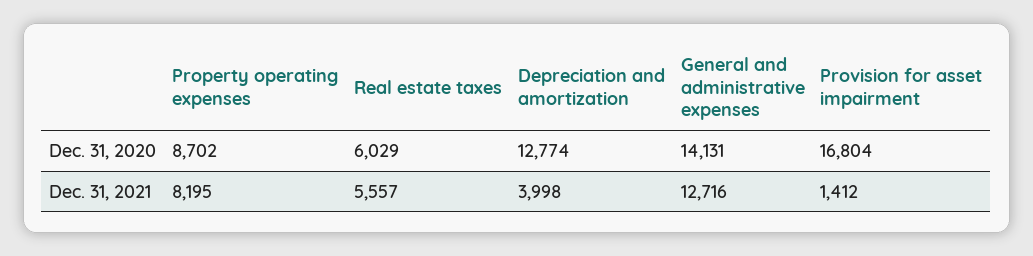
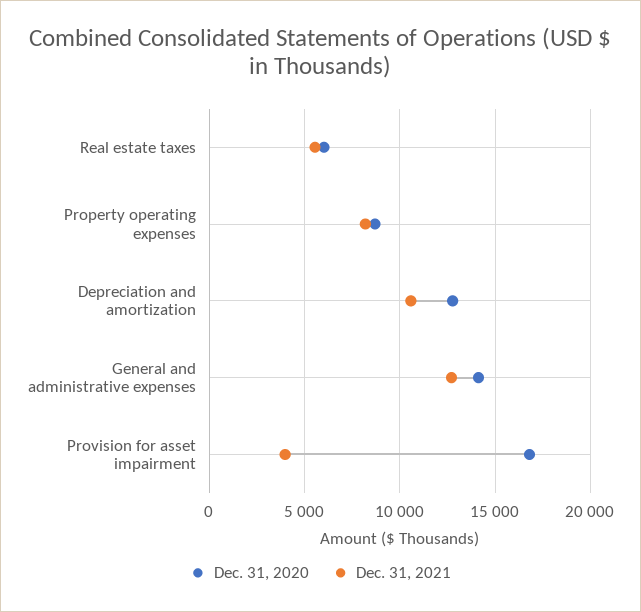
Dec. 31, 2021, Depreciation and amortization: 3998 -> 10500
Dec. 31, 2021, Provision for asset impairment: 1412 -> 4000

